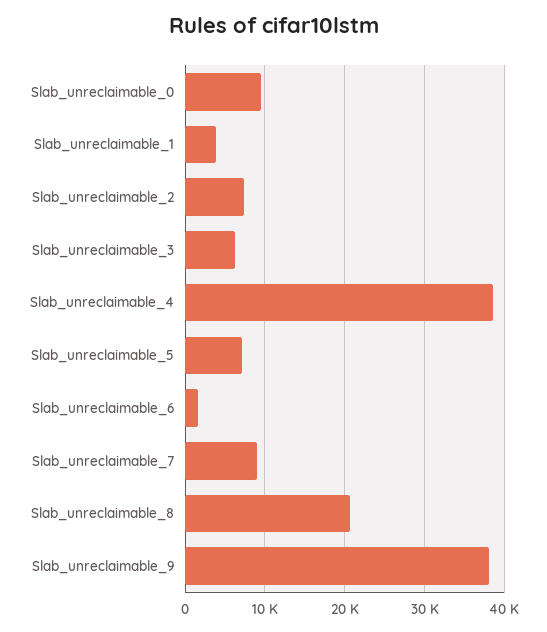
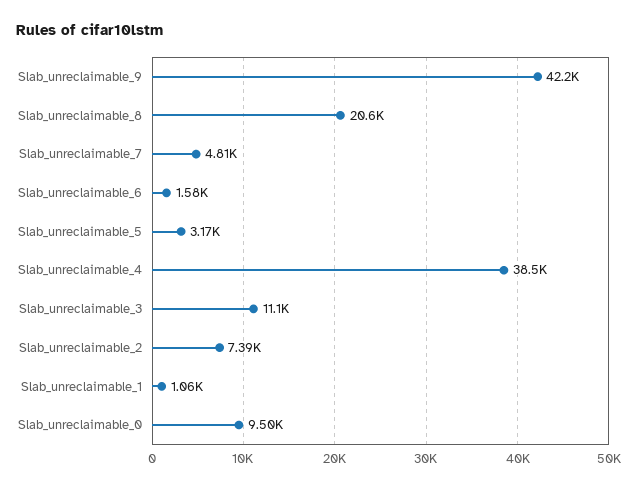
Slab_unreclaimable_1: 4000 -> 1060
Slab_unreclaimable_3: 6000 -> 11100
Slab_unreclaimable_5: 7000 -> 3170
Slab_unreclaimable_7: 9000 -> 4810
Slab_unreclaimable_9: 38000 -> 42200

